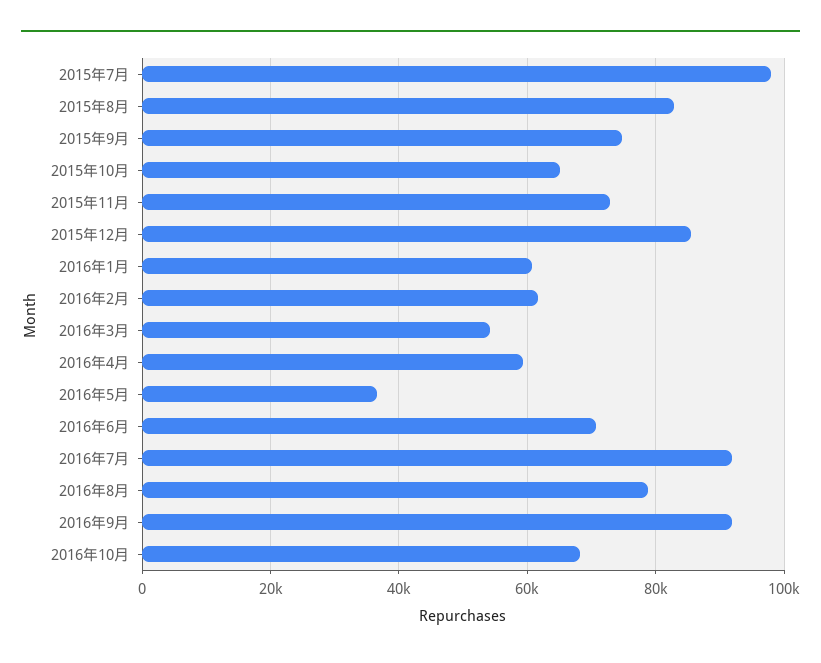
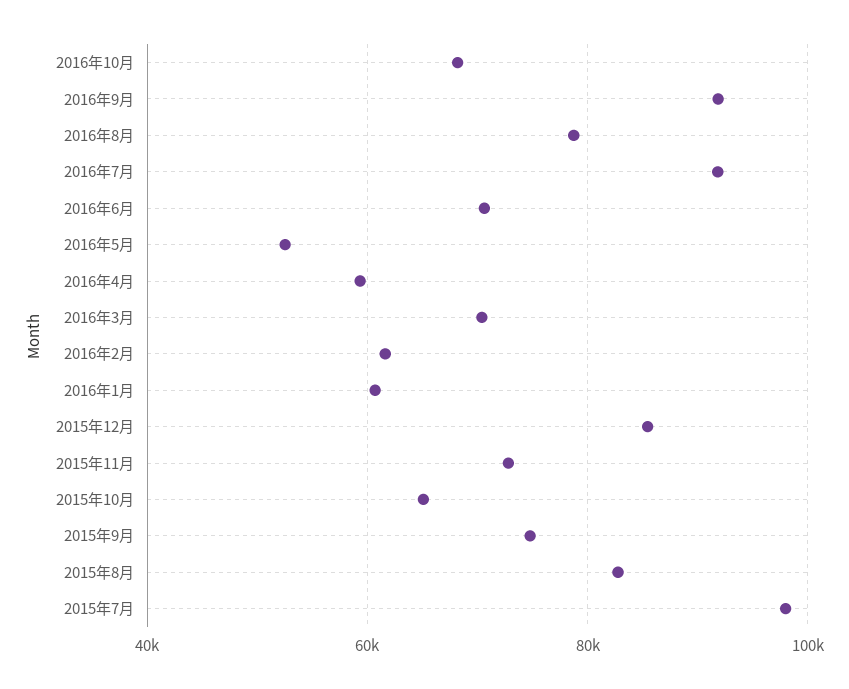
2016年3月: 54000 -> 70000
2016年5月: 36000 -> 52000

